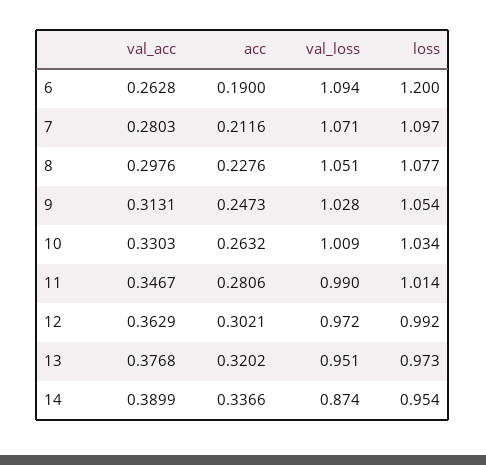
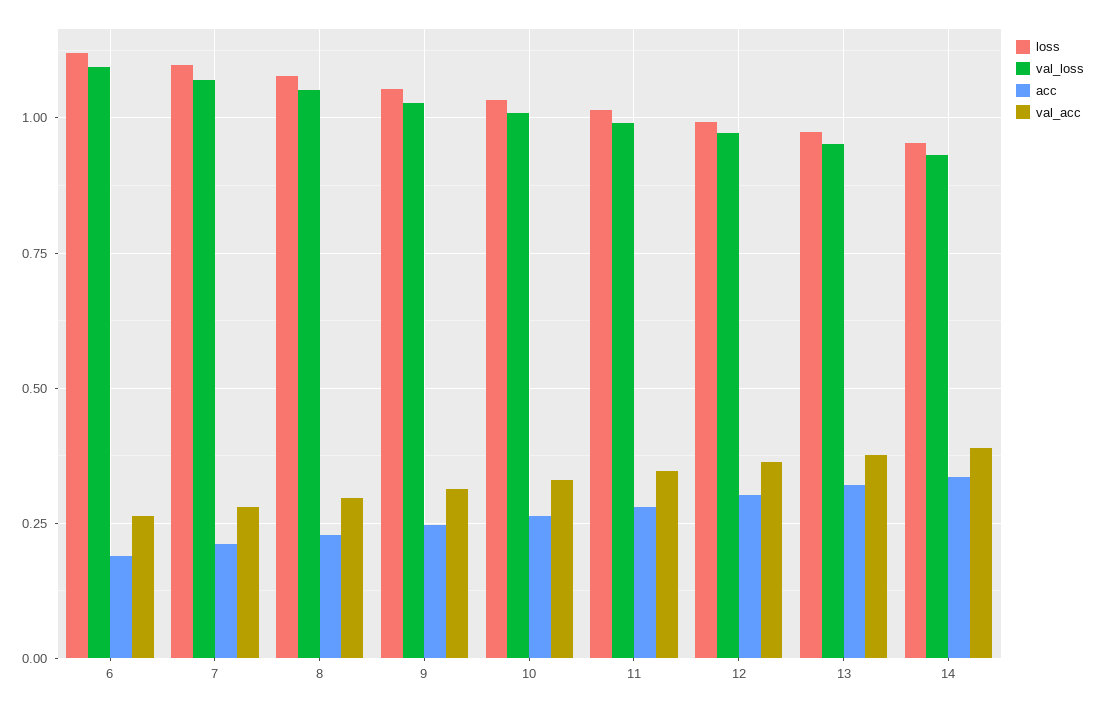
loss, 6: 1.2 -> 1.125
val_loss, 14: 0.874 -> 0.925

